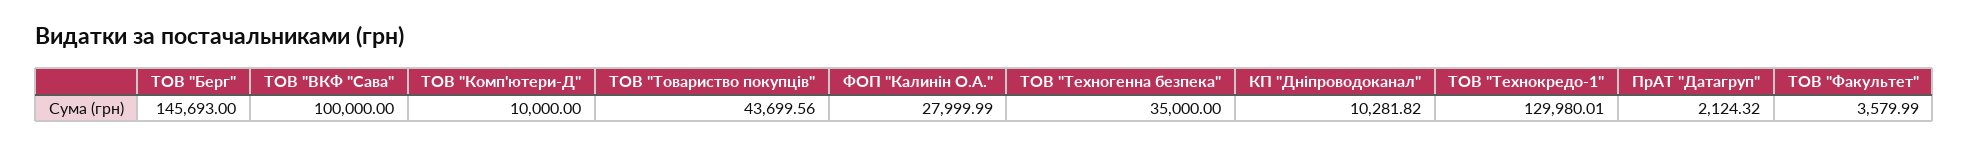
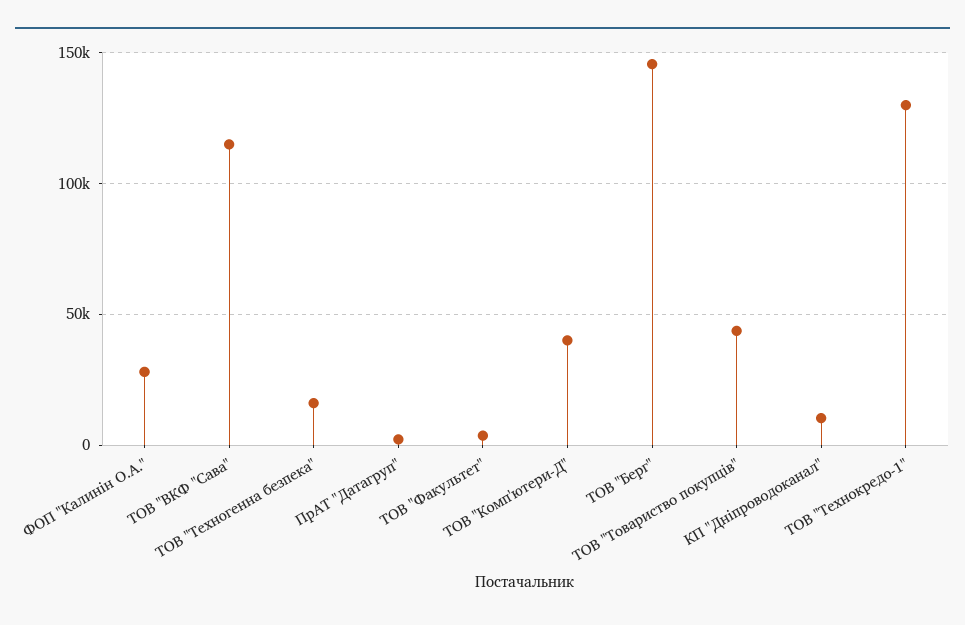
ТОВ "ВКФ "Сава": 100000 -> 115000
ТОВ "Комп'ютери-Д": 10000 -> 40000
ТОВ "Техногенна безпека": 35000 -> 15000

